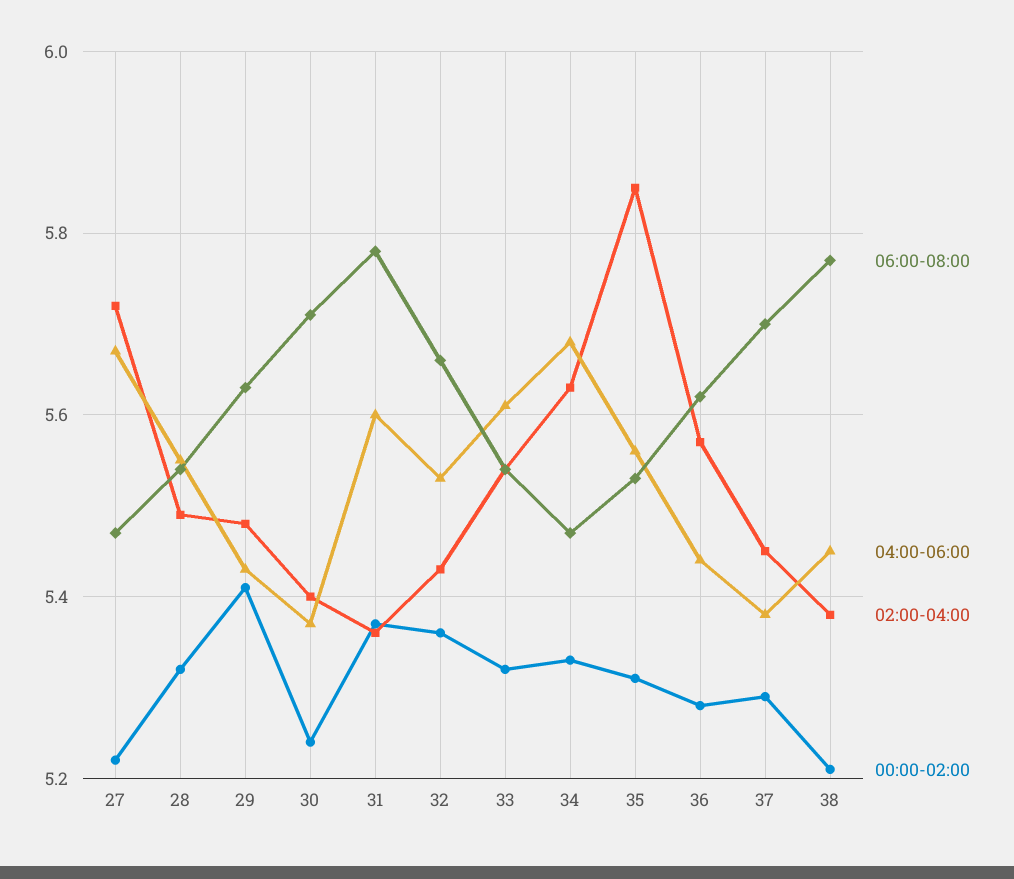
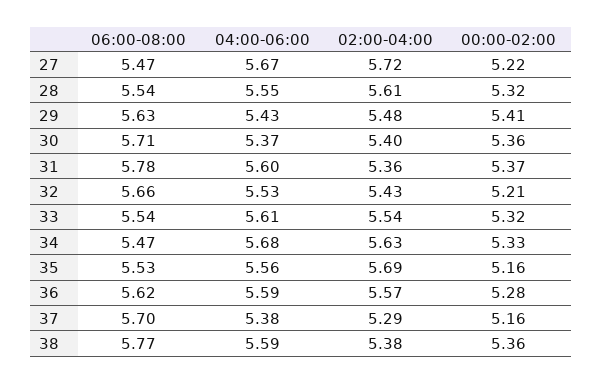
02:00-04:00, 28: 5.5 -> 5.61
00:00-02:00, 30: 5.25 -> 5.36
00:00-02:00, 32: 5.35 -> 5.21
02:00-04:00, 35: 5.85 -> 5.69
00:00-02:00, 35: 5.3 -> 5.16
04:00-06:00, 36: 5.45 -> 5.59
02:00-04:00, 37: 5.45 -> 5.29
00:00-02:00, 37: 5.3 -> 5.16
04:00-06:00, 38: 5.45 -> 5.59
00:00-02:00, 38: 5.2 -> 5.36

